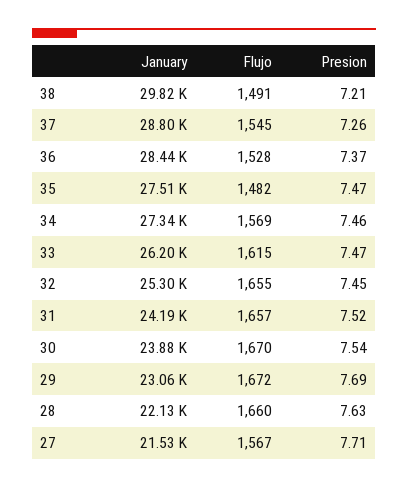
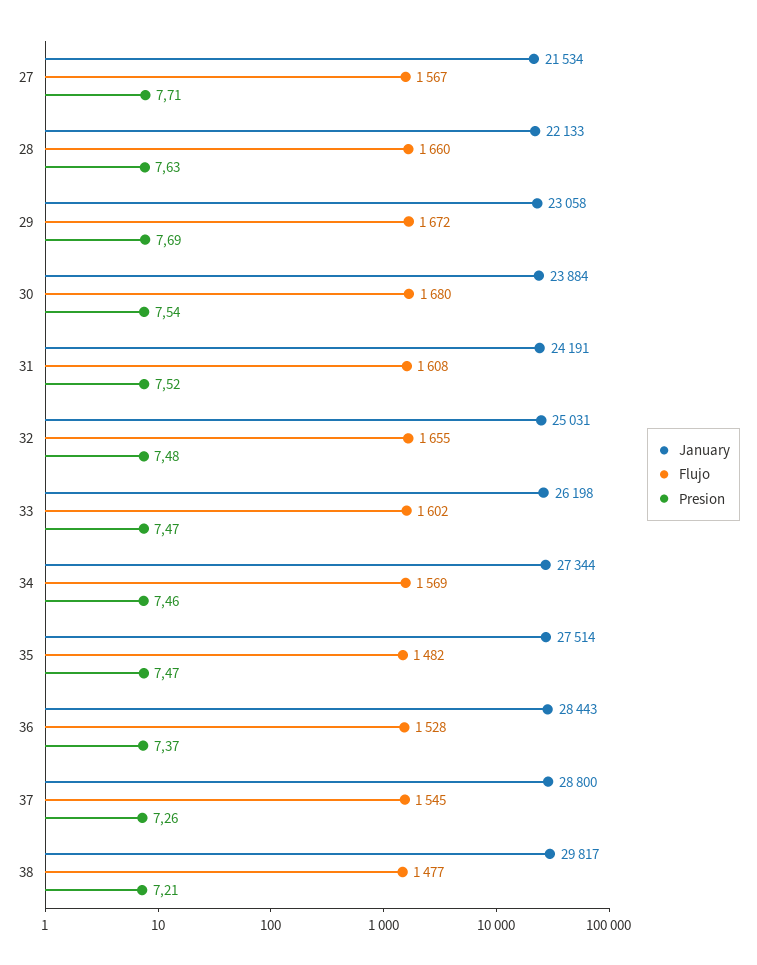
Flujo, 38: 1491 -> 1477
Flujo, 33: 1615 -> 1602
January, 32: 25300 -> 25031
Presion, 32: 7.45 -> 7.48
Flujo, 31: 1657 -> 1608
Flujo, 30: 1670 -> 1680

